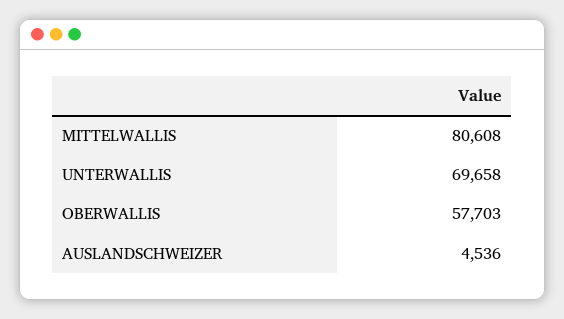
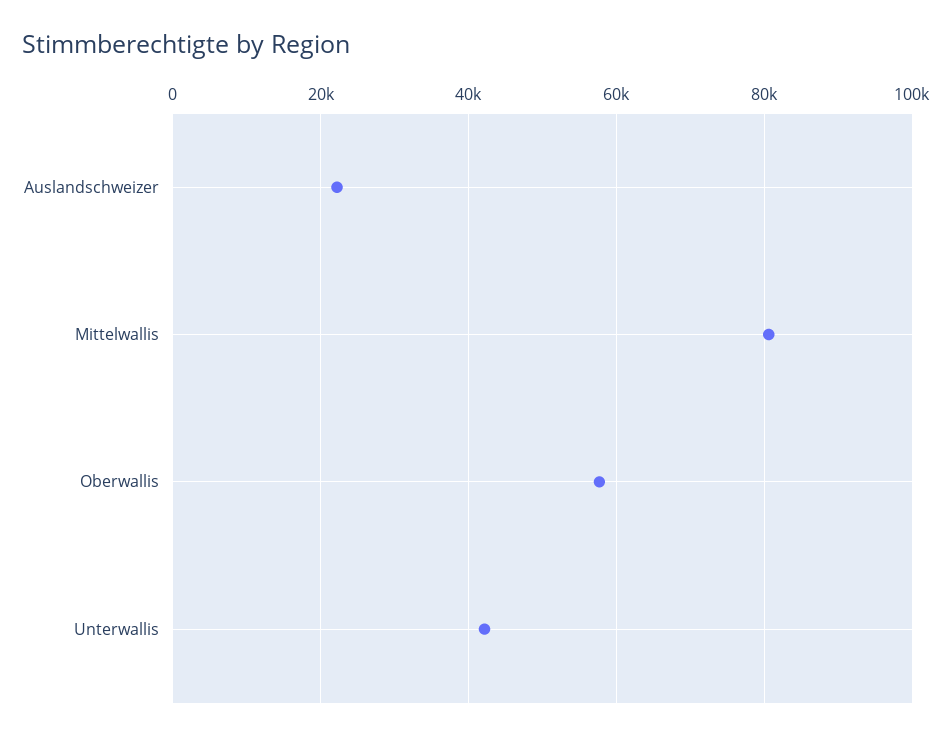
UNTERWALLIS: 69658 -> 42000
AUSLANDSCHWEIZER: 4536 -> 22000

